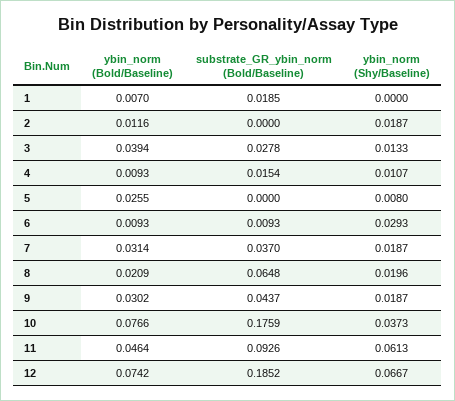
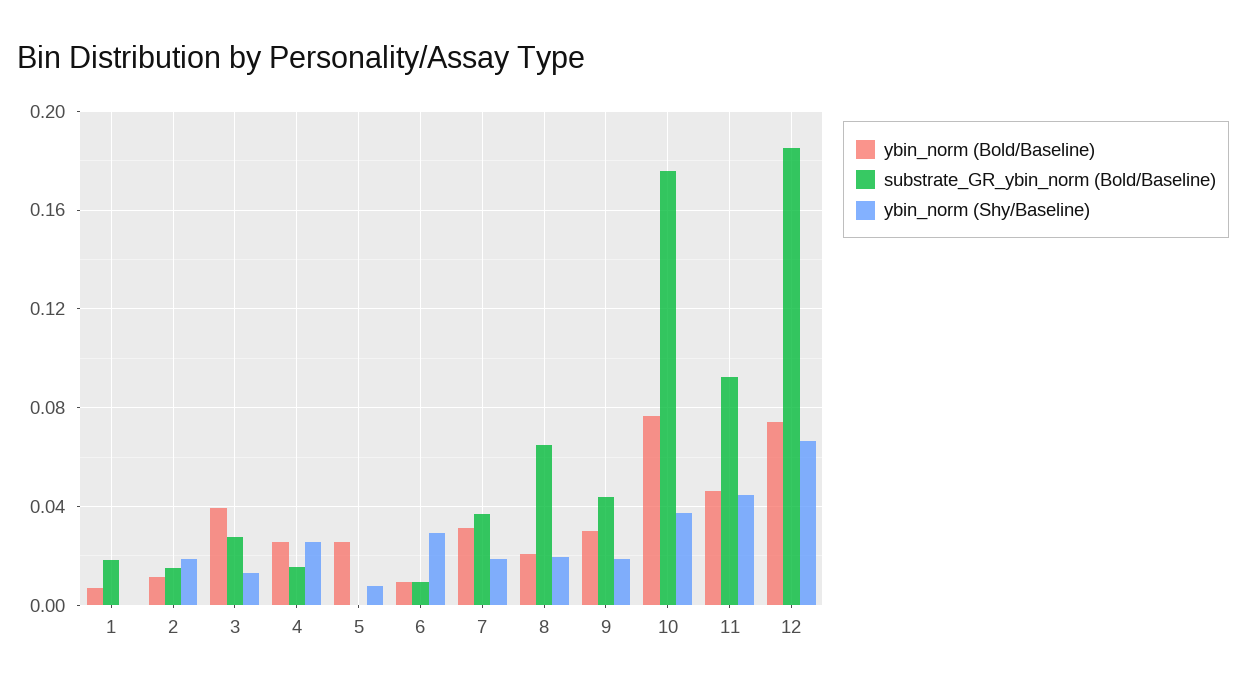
substrate_GR_ybin_norm (Bold/Baseline), 2: 0 -> 0.015
ybin_norm (Bold/Baseline), 4: 0.0093 -> 0.025
ybin_norm (Shy/Baseline), 4: 0.0107 -> 0.025
ybin_norm (Shy/Baseline), 11: 0.0613 -> 0.045

